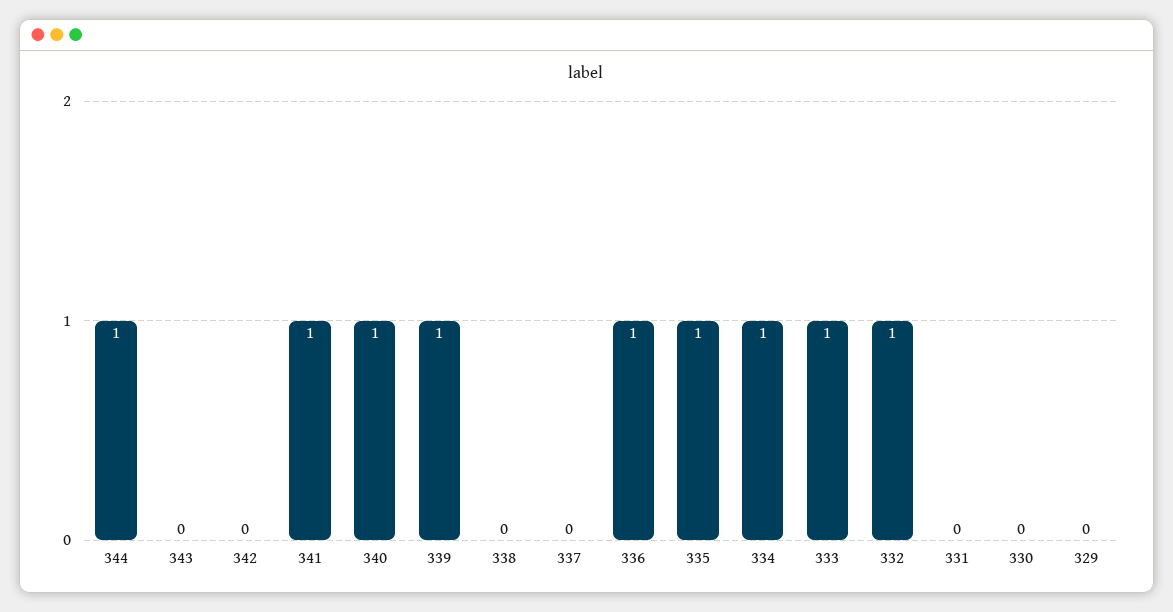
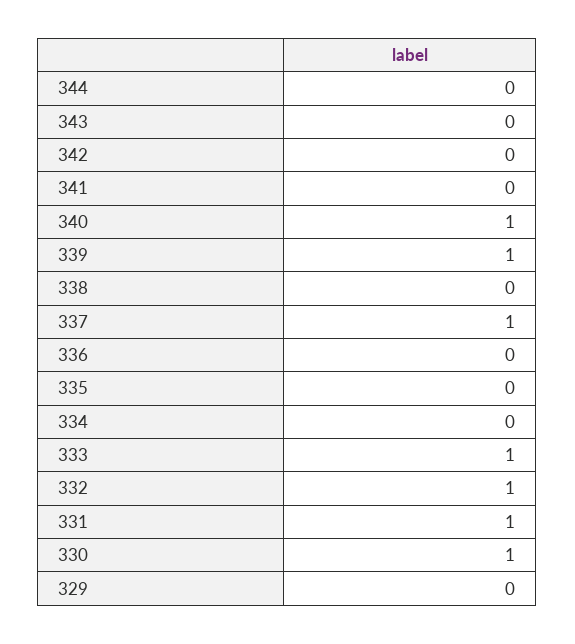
344: 1 -> 0
341: 1 -> 0
337: 0 -> 1
336: 1 -> 0
335: 1 -> 0
334: 1 -> 0
331: 0 -> 1
330: 0 -> 1

